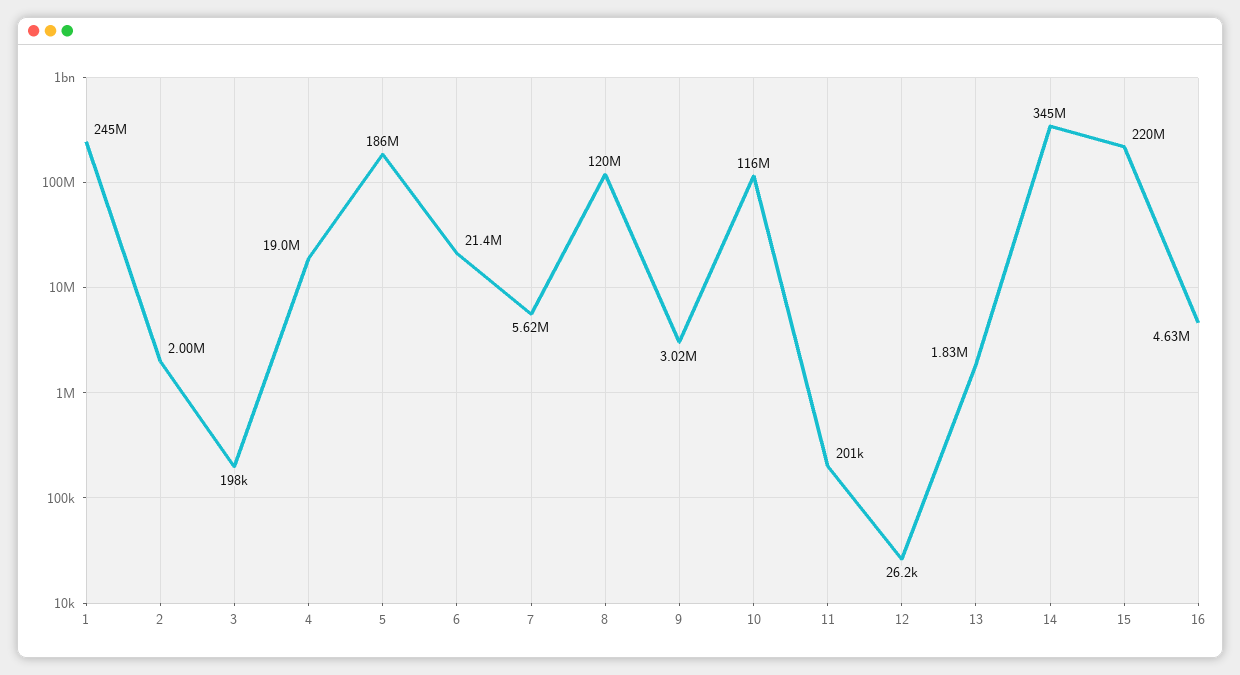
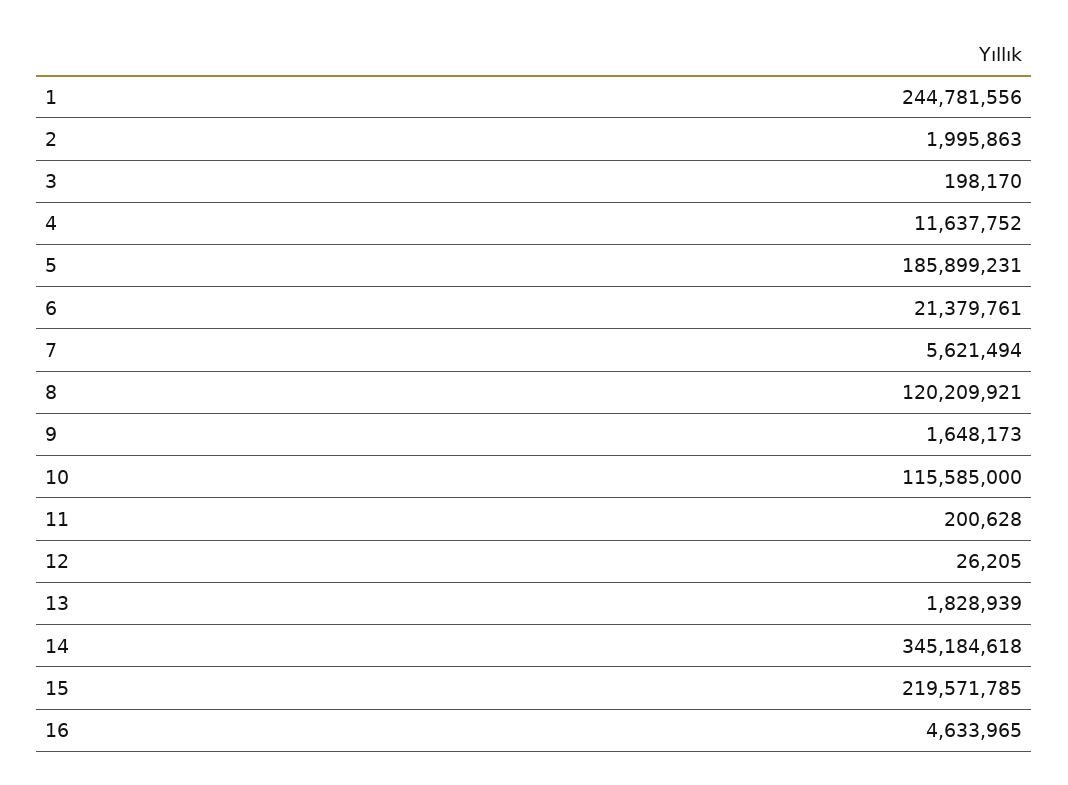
4: 19000000 -> 11637752
9: 3020000 -> 1648173

